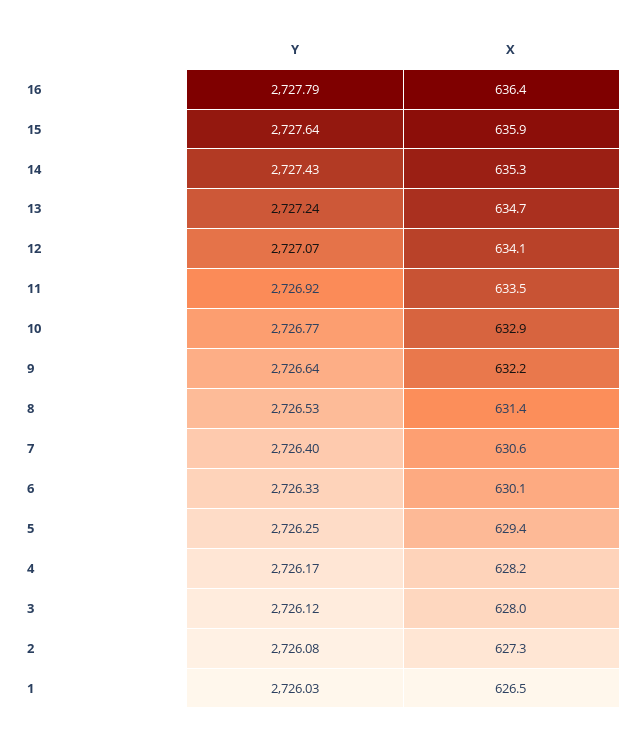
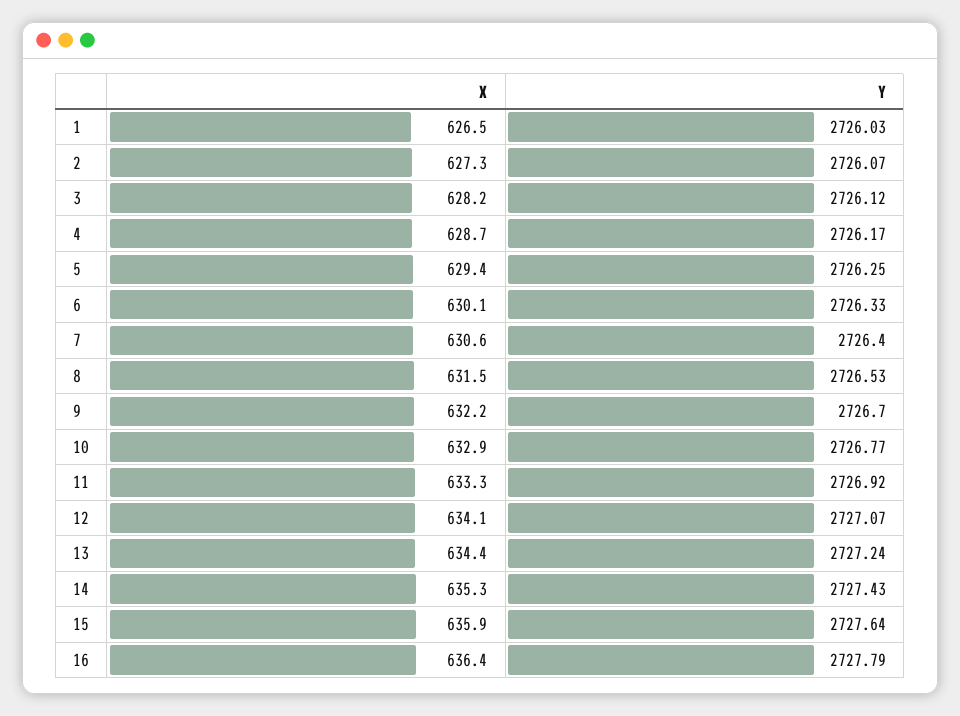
X, 13: 634.7 -> 634.4
X, 11: 633.5 -> 633.3
Y, 9: 2726.64 -> 2726.7
X, 8: 631.4 -> 631.5
X, 4: 628.2 -> 628.7
X, 3: 628 -> 628.2
Y, 2: 2726.08 -> 2726.07

